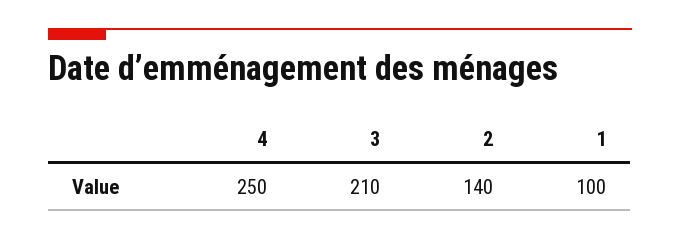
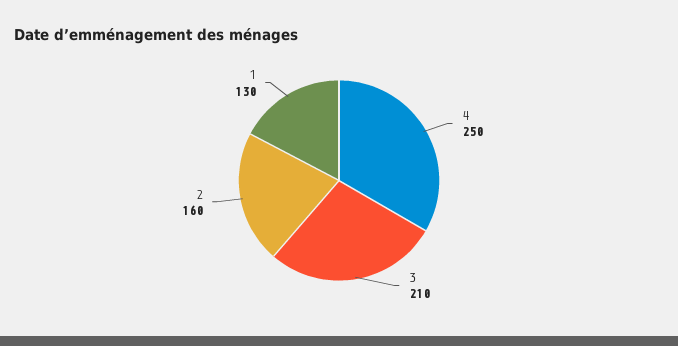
2: 140 -> 160
1: 100 -> 130

